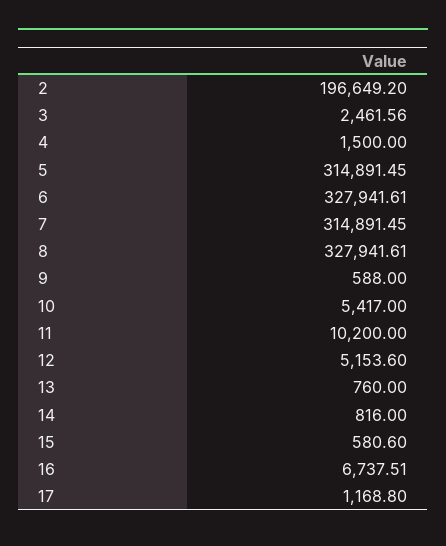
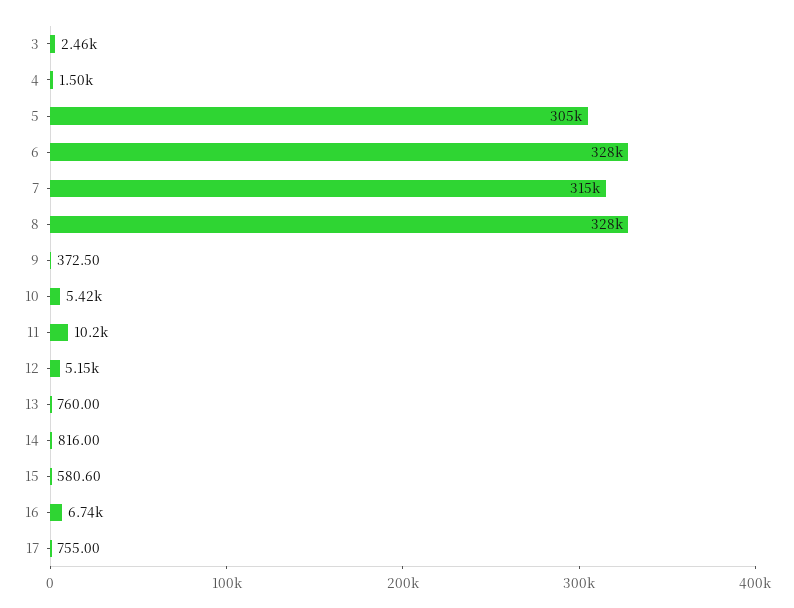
2: 196649.2 -> none
5: 314891.45 -> 305000
9: 588 -> 372.5
17: 1168.8 -> 755

